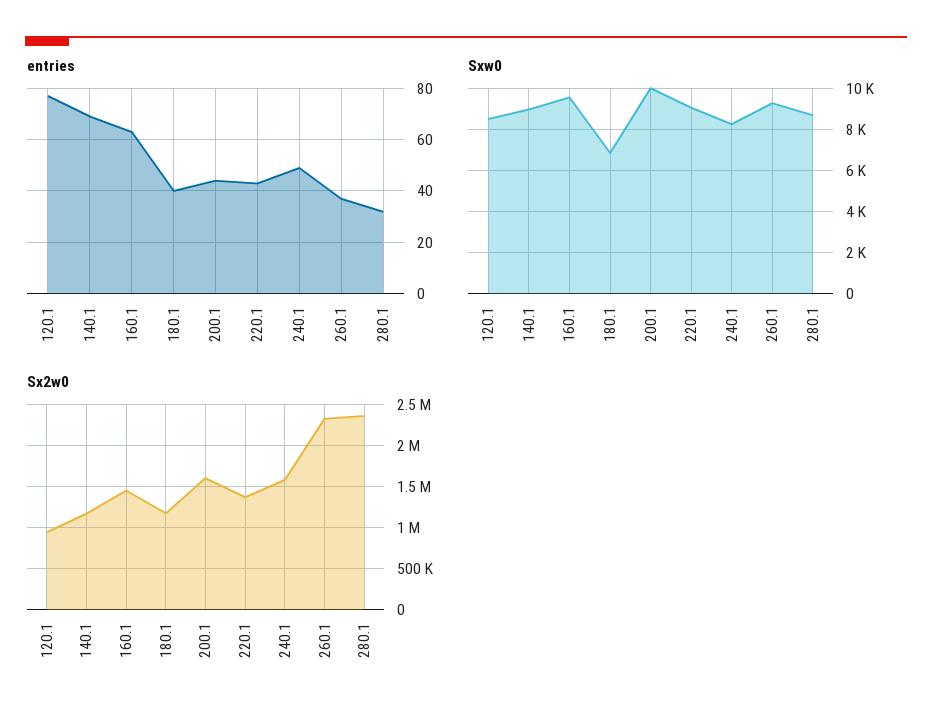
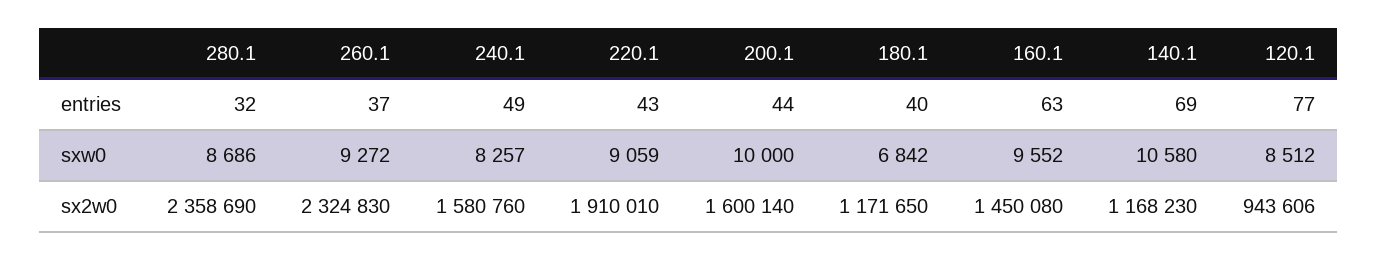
Sxw0, 140.1: 9000 -> 10580
Sx2w0, 220.1: 1400000 -> 1910010

